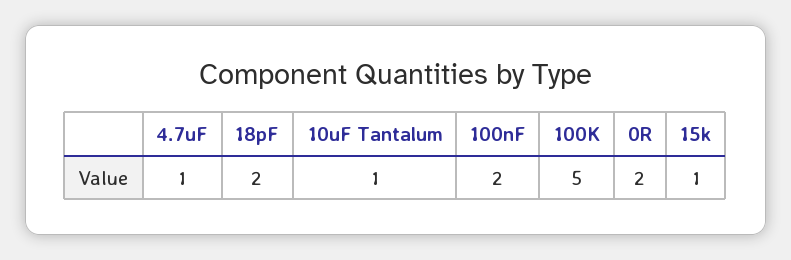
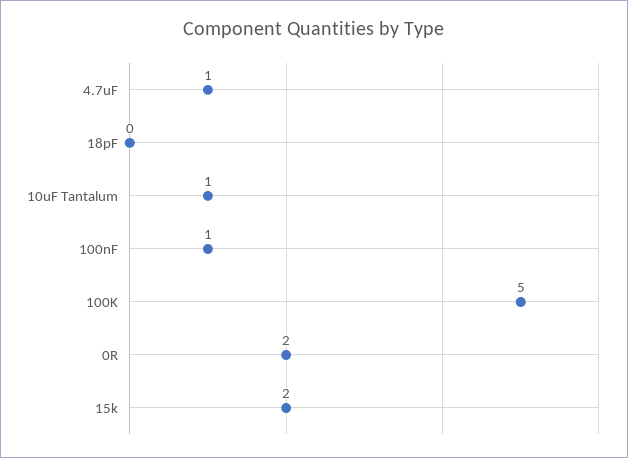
18pF: 2 -> 0
100nF: 2 -> 1
15k: 1 -> 2

